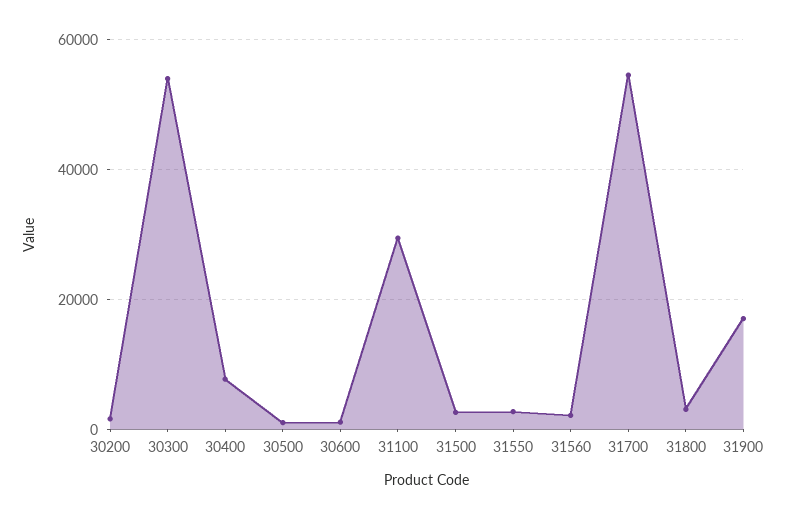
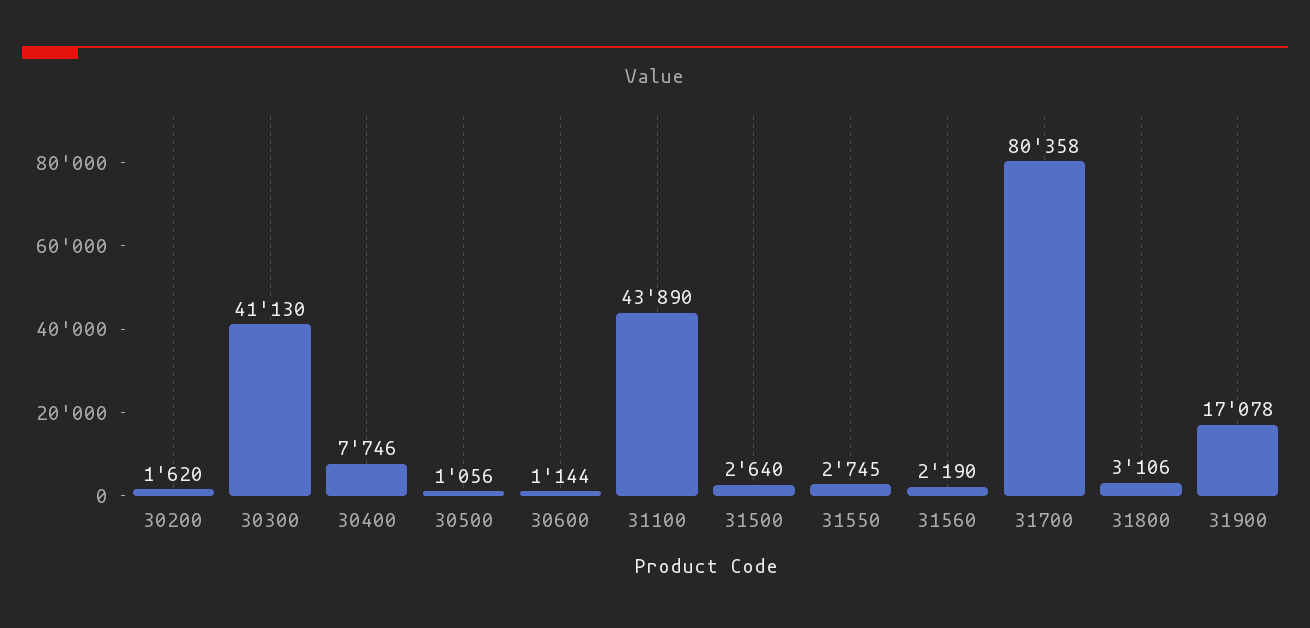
30300: 54000 -> 41130
31100: 30000 -> 43890
31700: 54000 -> 80358

